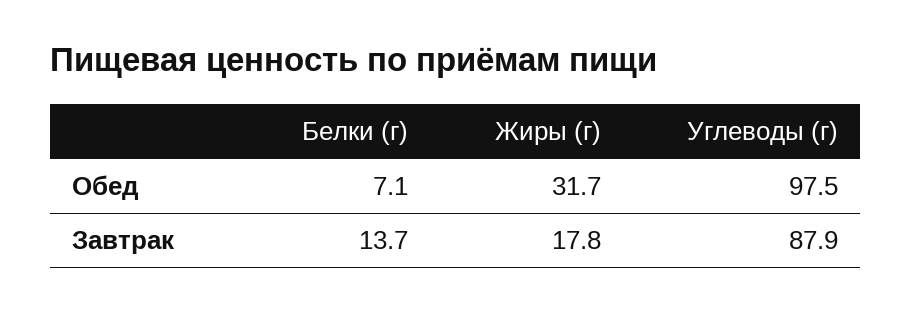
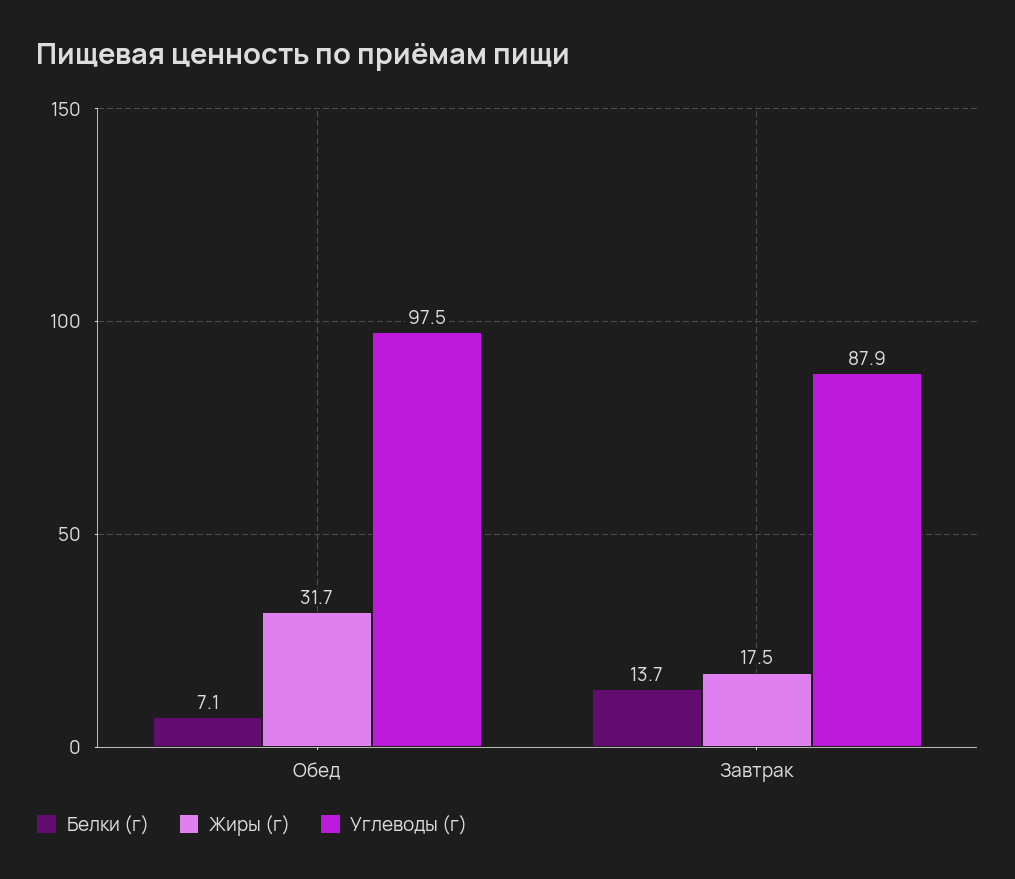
Жиры (г), Завтрак: 17.8 -> 17.5

